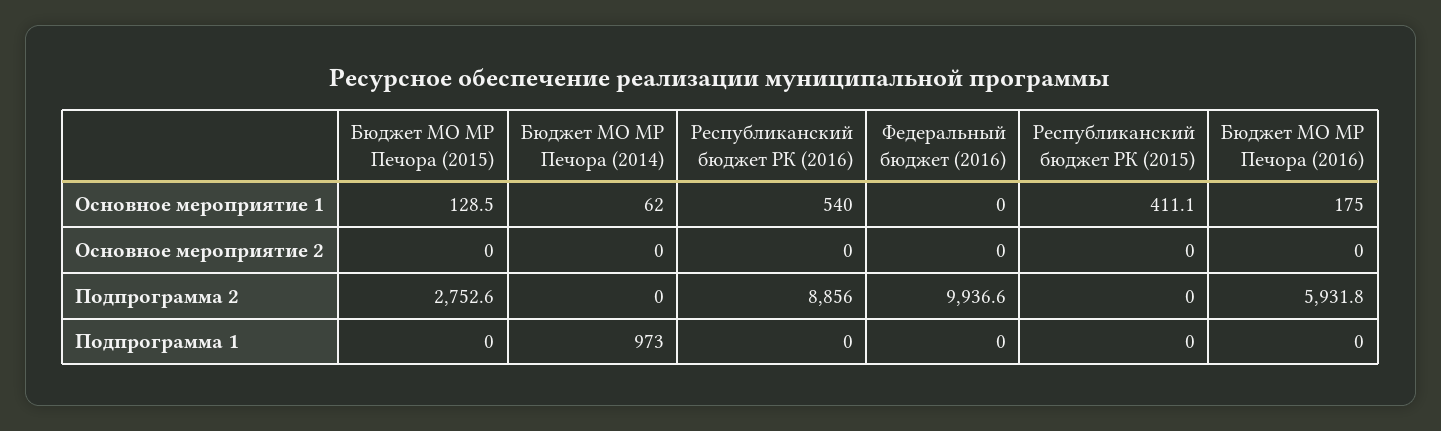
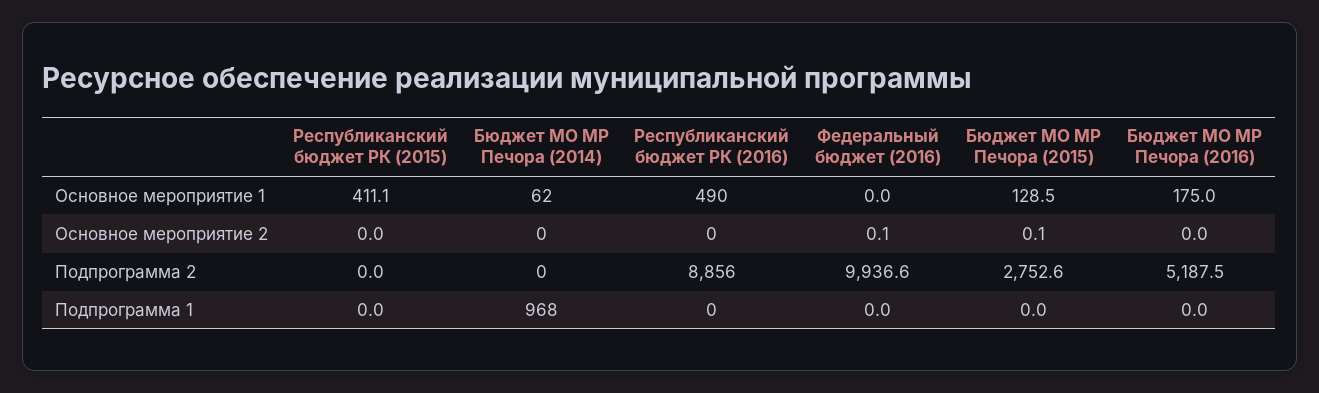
Республиканский бюджет РК (2016), Основное мероприятие 1: 540 -> 490
Бюджет МО МР Печора (2015), Основное мероприятие 2: 0 -> 0.1
Федеральный бюджет (2016), Основное мероприятие 2: 0 -> 0.1
Бюджет МО МР Печора (2016), Подпрограмма 2: 5931.8 -> 5187.5
Бюджет МО МР Печора (2014), Подпрограмма 1: 973 -> 968

